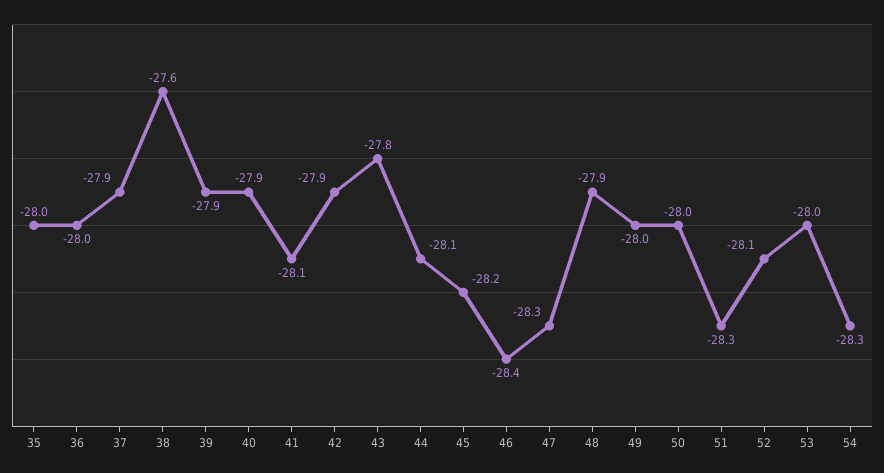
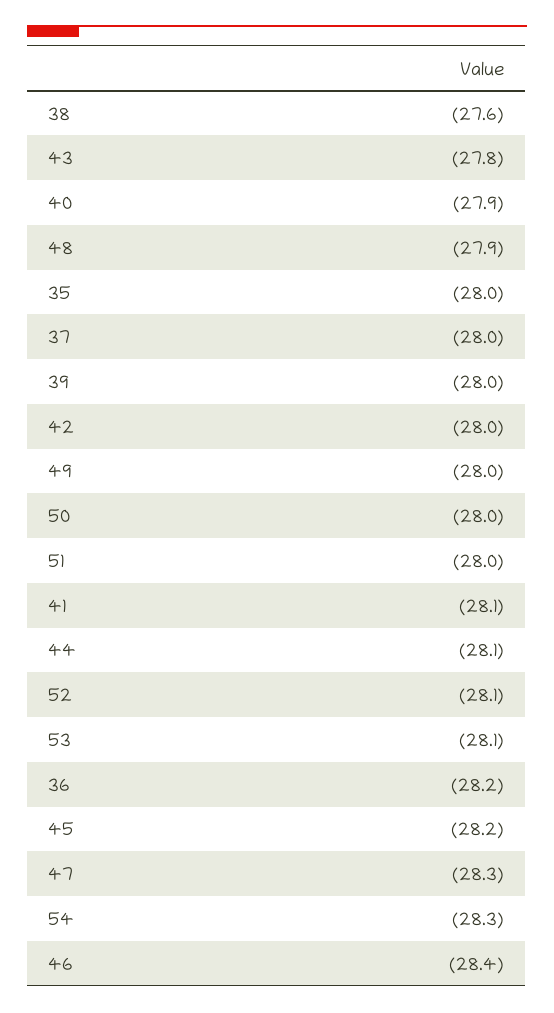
36: -28 -> -28.2
37: -27.9 -> -28
39: -27.9 -> -28
42: -27.9 -> -28
51: -28.3 -> -28
53: -28 -> -28.1

